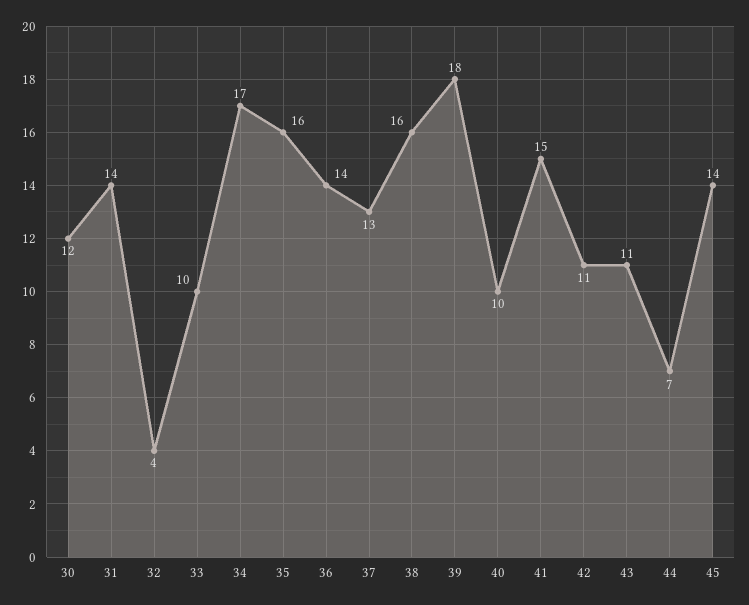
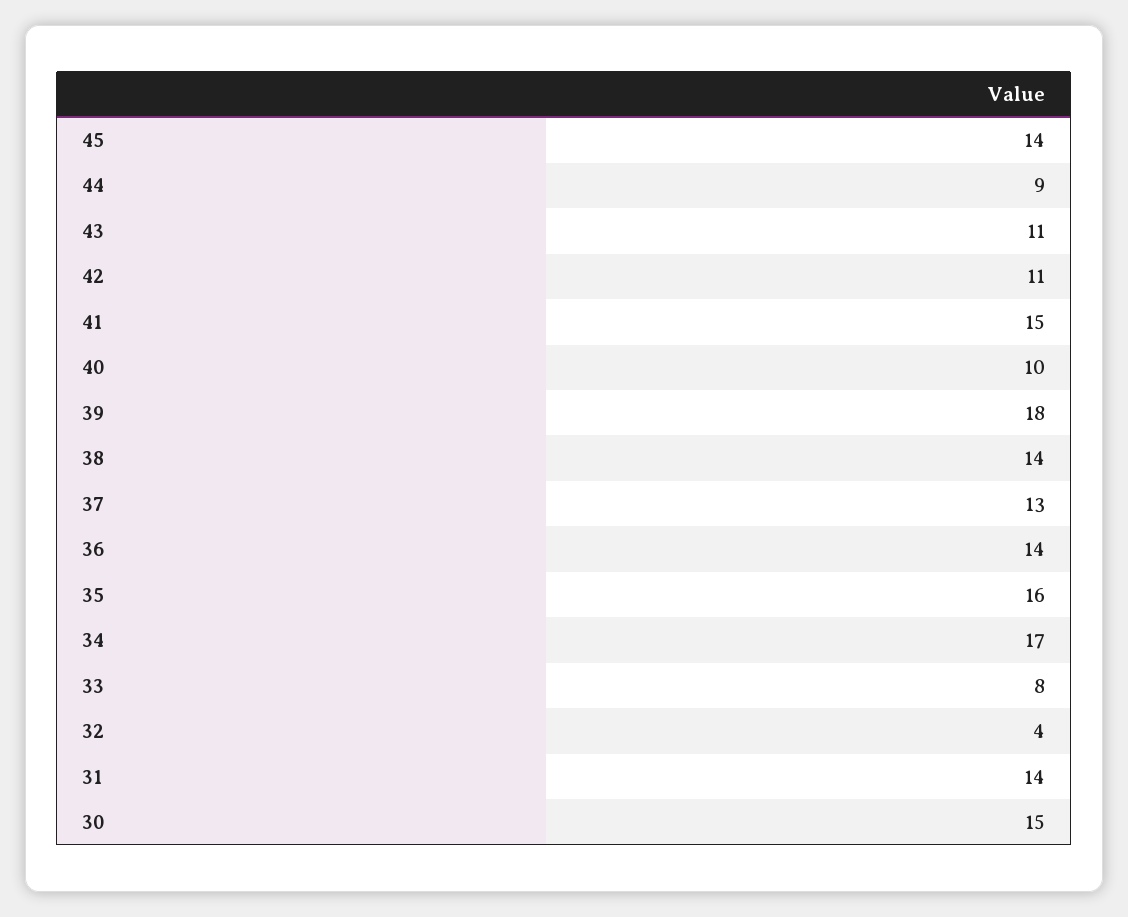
30: 12 -> 15
33: 10 -> 8
38: 16 -> 14
44: 7 -> 9

